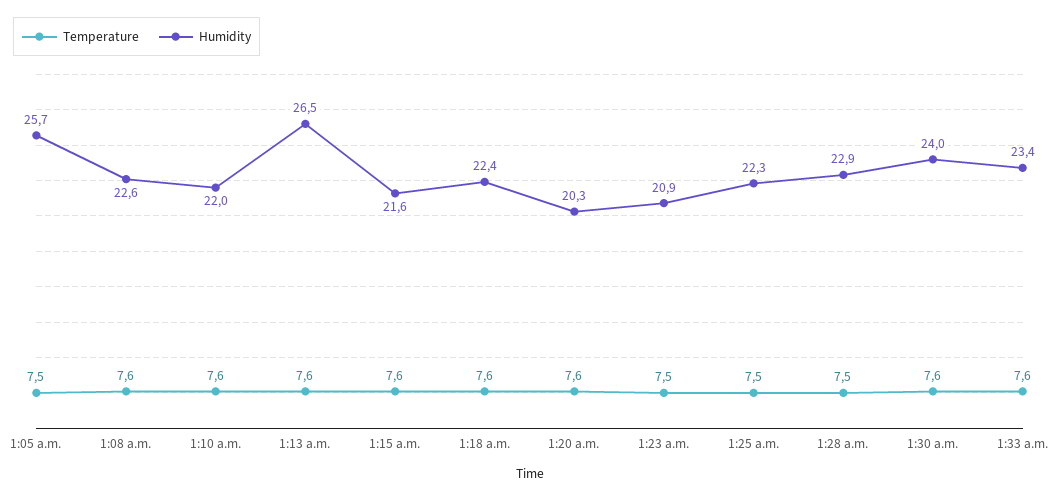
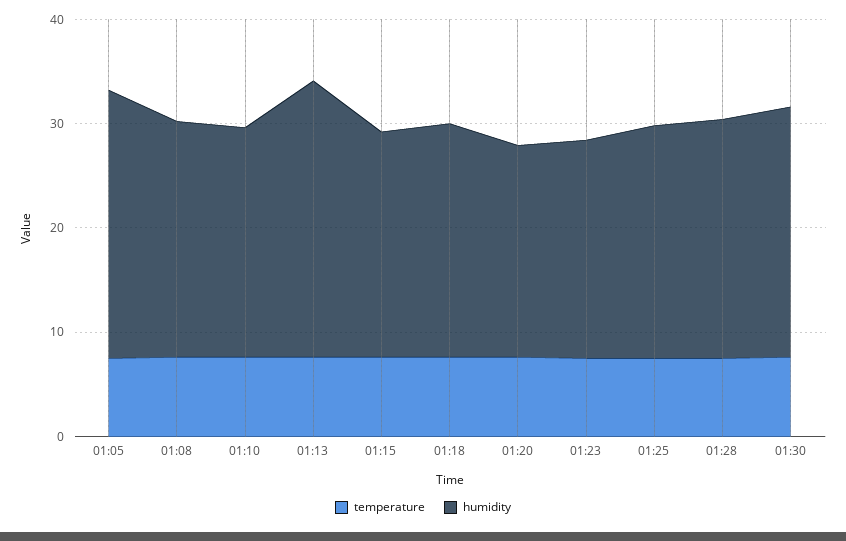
Temperature, 1:33 a.m.: 7.6 -> none
Humidity, 1:33 a.m.: 23.4 -> none

